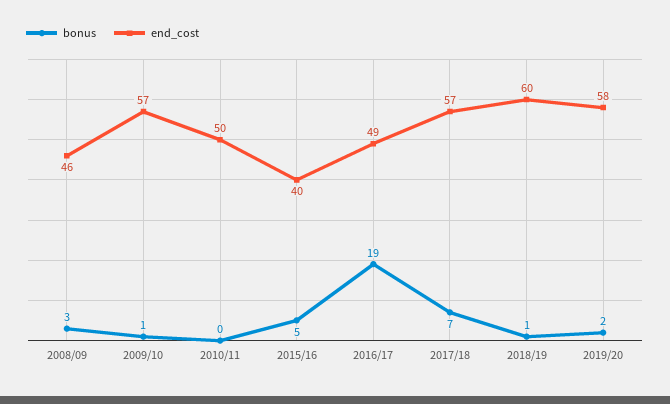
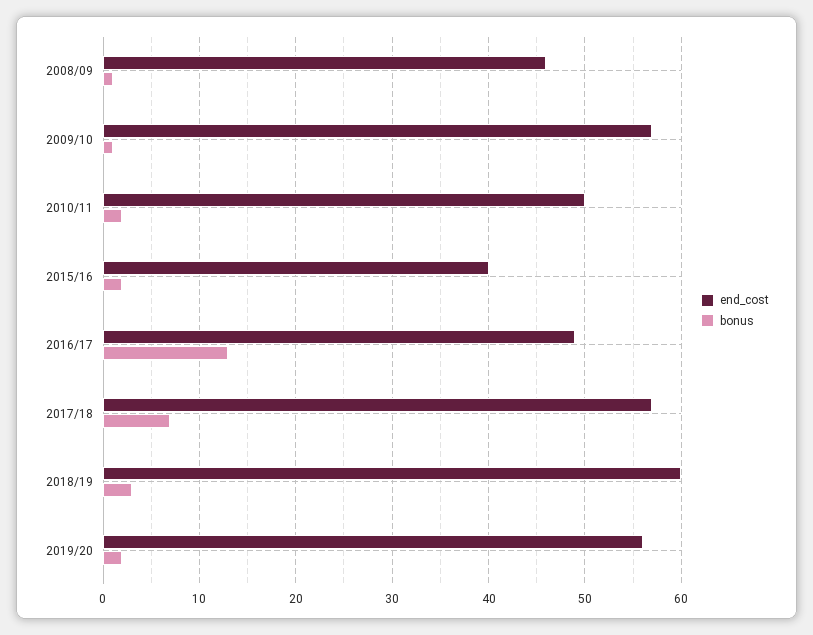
bonus, 2008/09: 3 -> 1
bonus, 2010/11: 0 -> 2
bonus, 2015/16: 5 -> 2
bonus, 2016/17: 19 -> 13
bonus, 2018/19: 1 -> 3
end_cost, 2019/20: 58 -> 56

